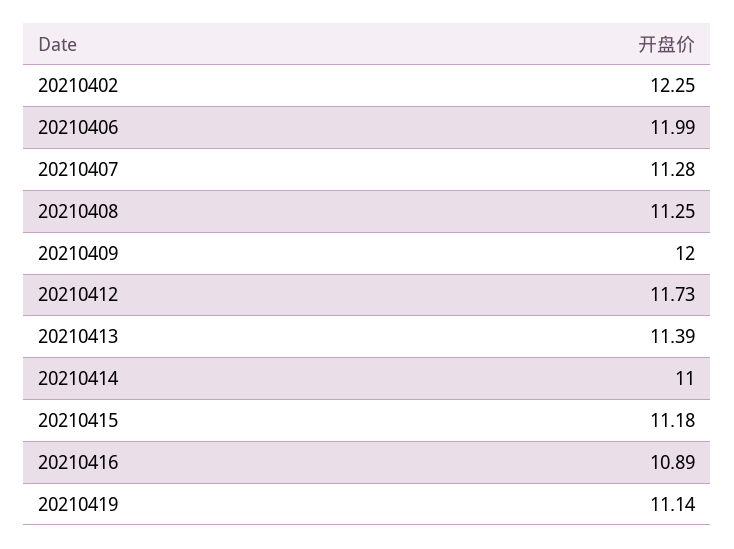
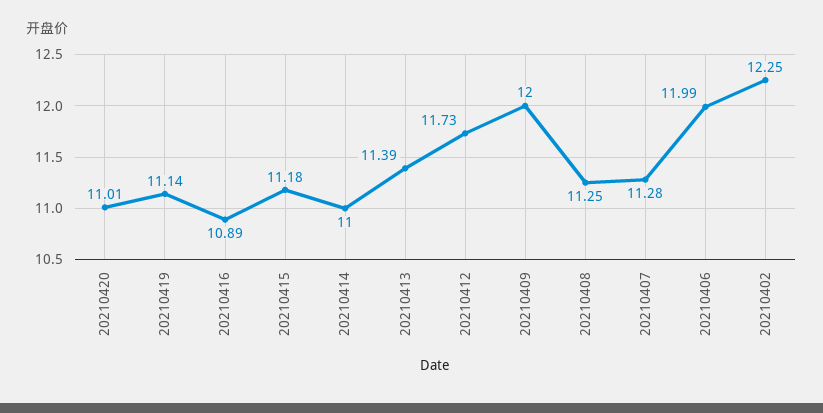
20210420: none -> 11.01

